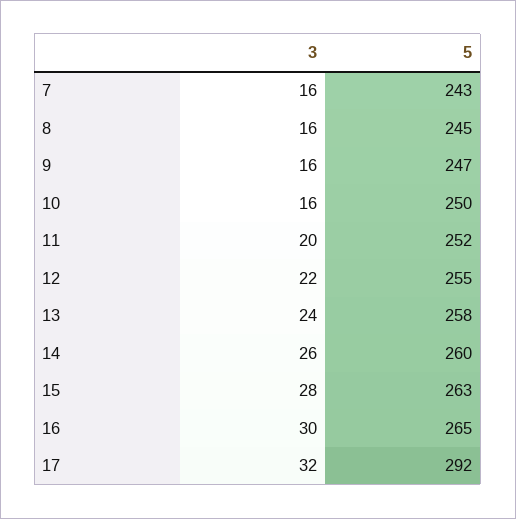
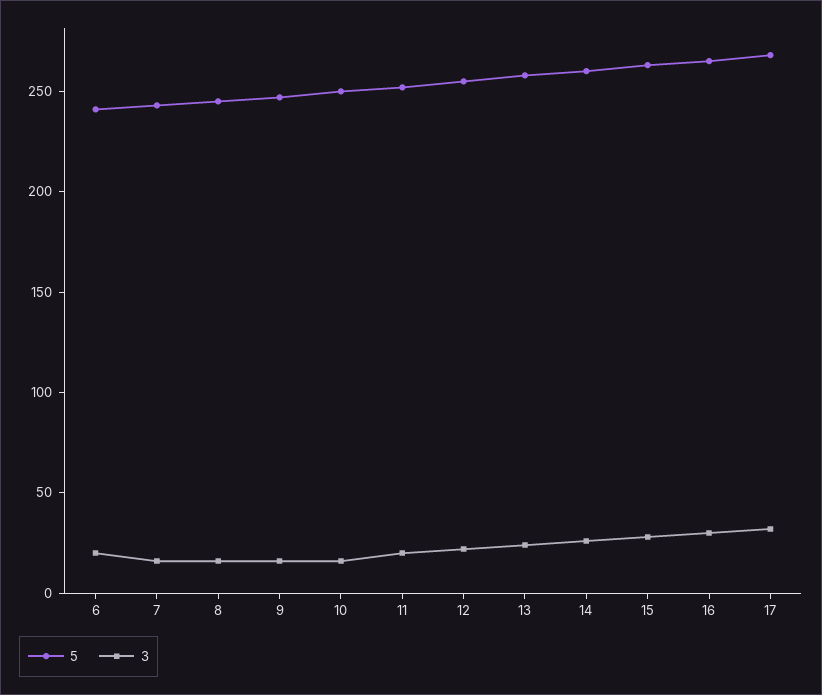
5, 17: 292 -> 270
5, 6: none -> 240
3, 6: none -> 20

